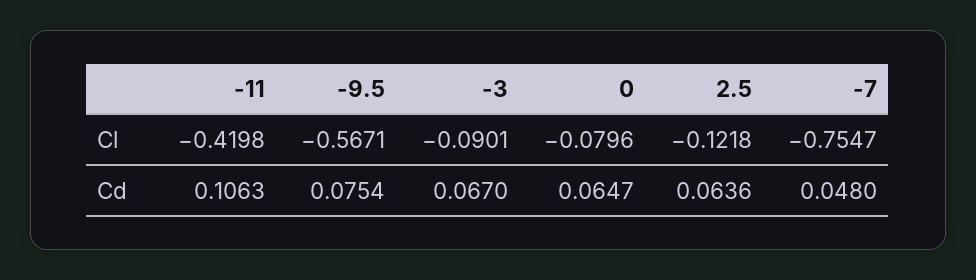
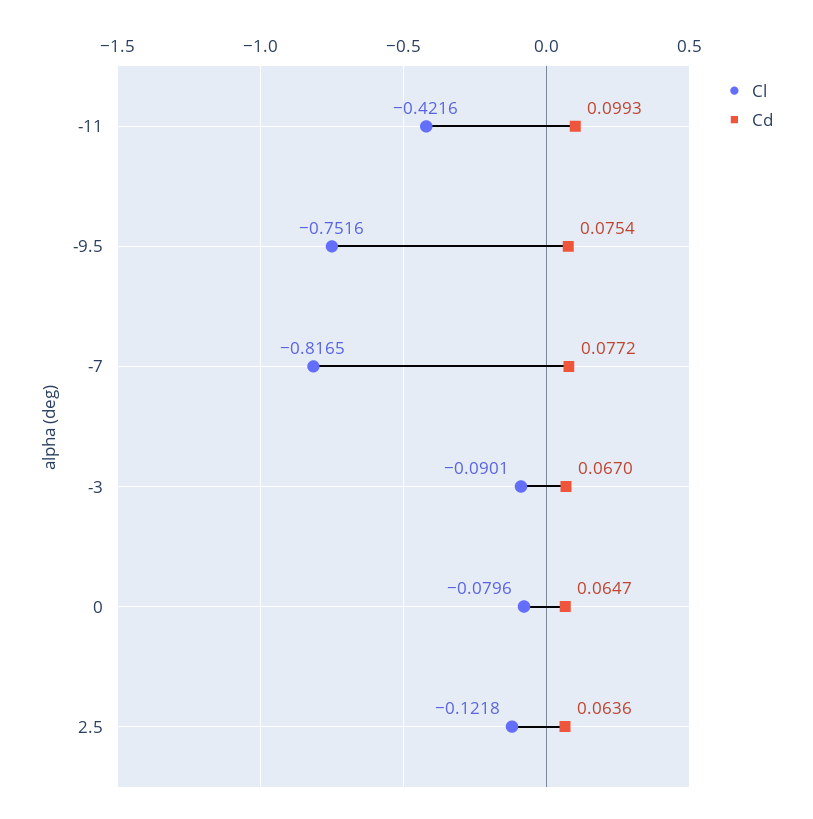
Cl, -11: -0.4198 -> -0.4216
Cl, -9.5: -0.5671 -> -0.7516
Cl, -7: -0.7547 -> -0.8165
Cd, -11: 0.1063 -> 0.0993
Cd, -7: 0.048 -> 0.0772

